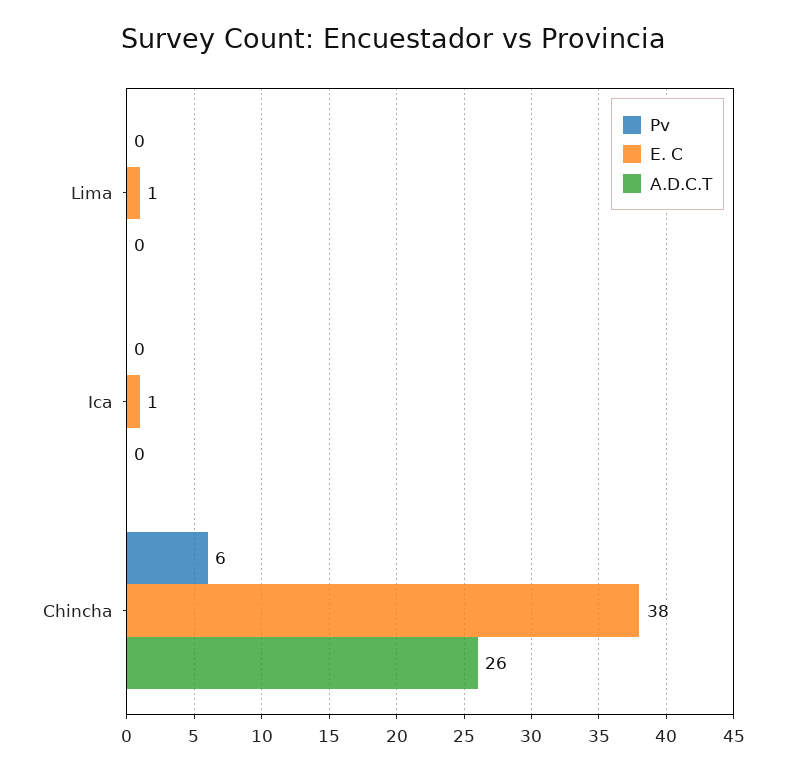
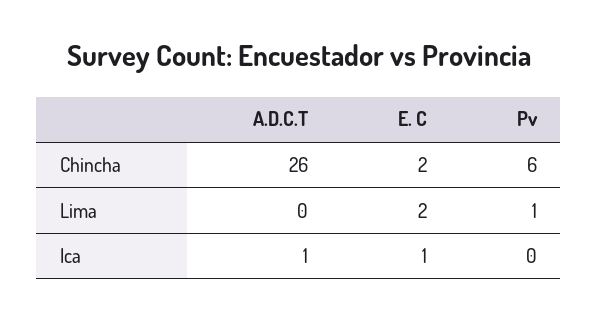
Pv, Lima: 0 -> 1
E. C, Lima: 1 -> 2
A.D.C.T, Ica: 0 -> 1
E. C, Chincha: 38 -> 2

